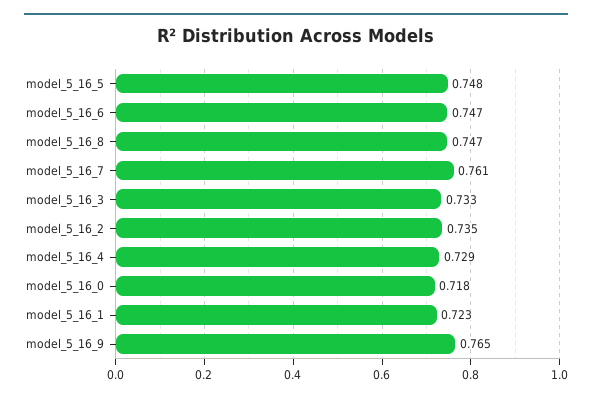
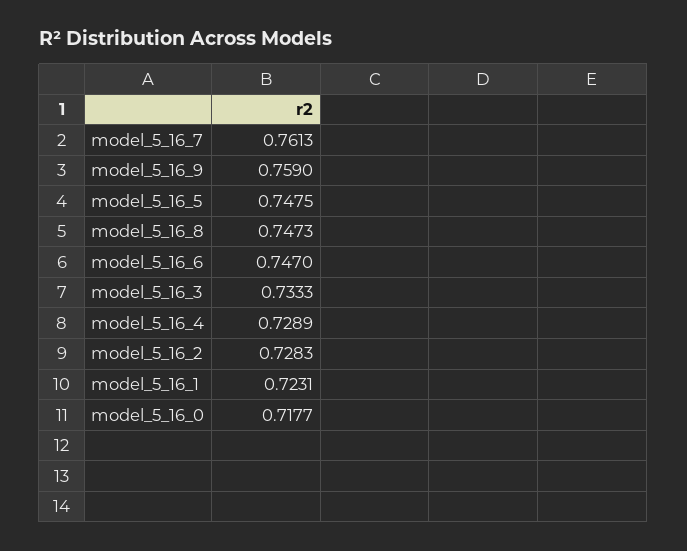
model_5_16_2: 0.735 -> 0.7283
model_5_16_9: 0.765 -> 0.759

